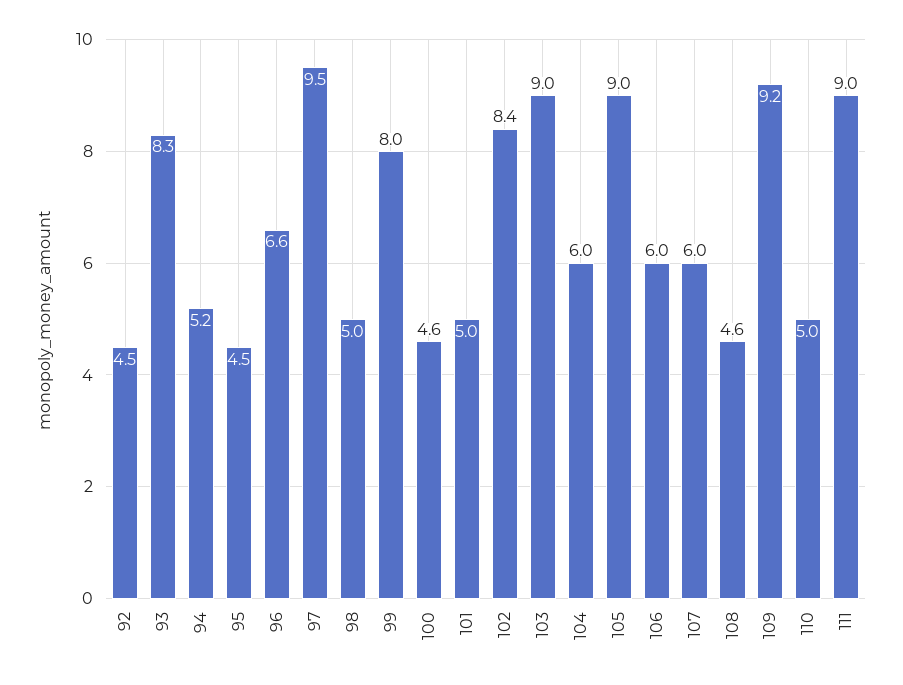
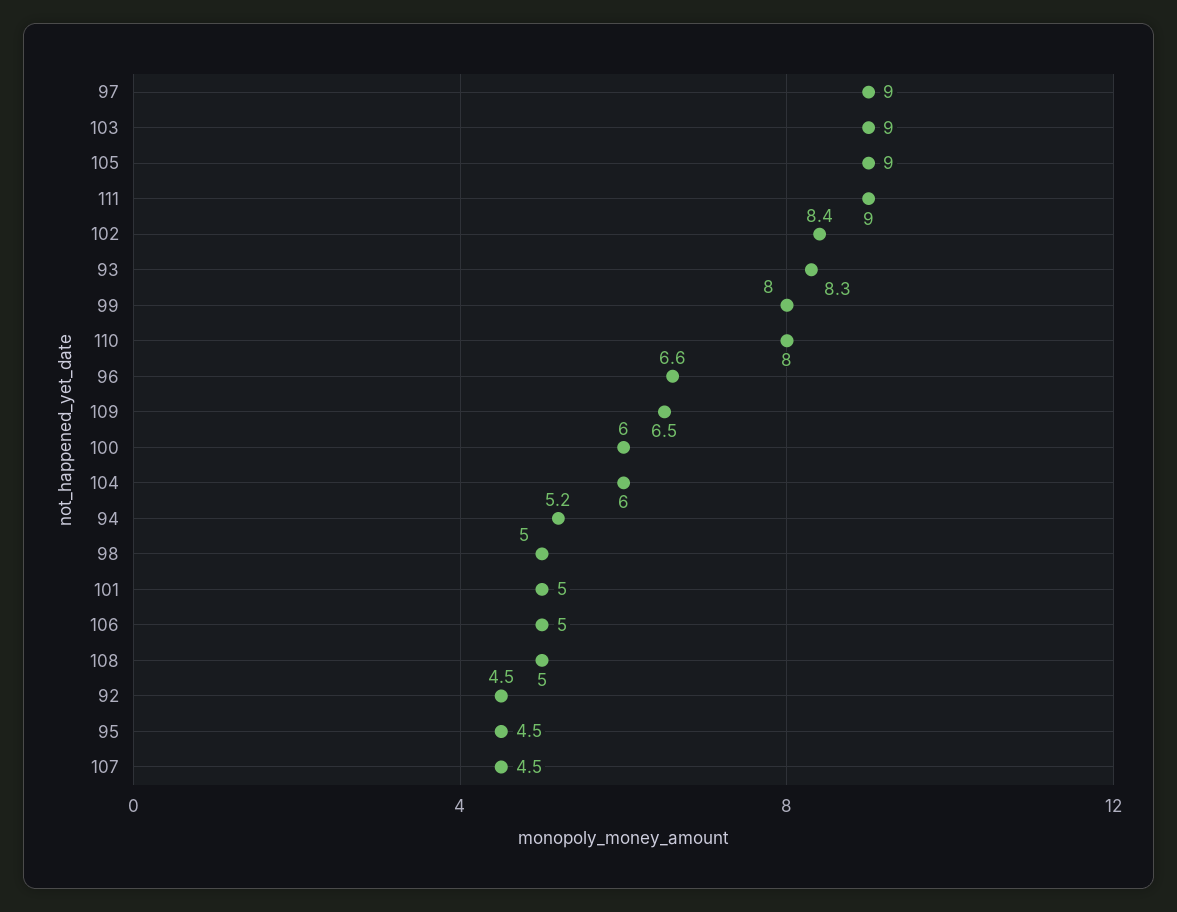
97: 9.5 -> 9
100: 4.6 -> 6
106: 6 -> 5
107: 6 -> 4.5
108: 4.6 -> 5
109: 9.2 -> 6.5
110: 5 -> 8

